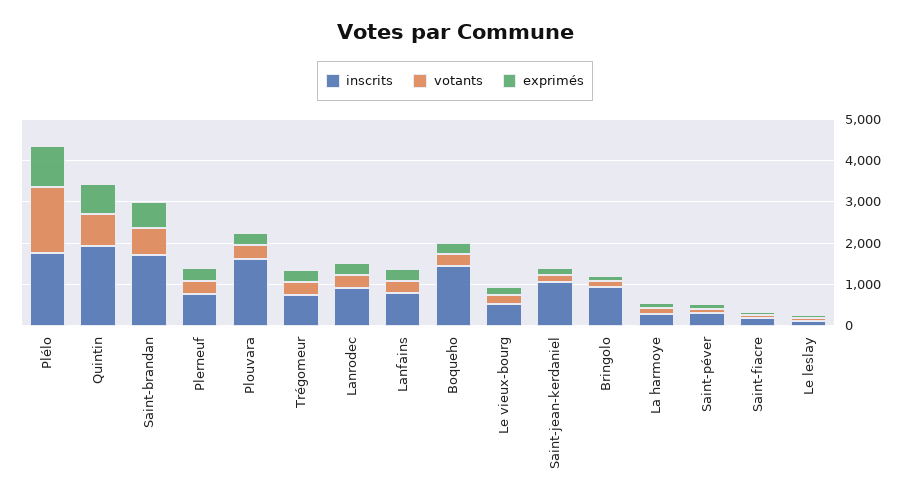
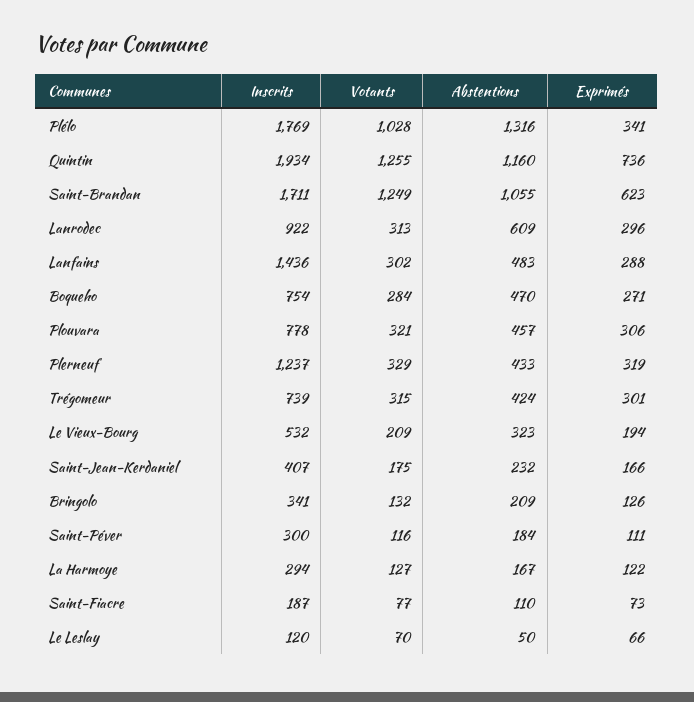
votants, Plélo: 1600 -> 1028
exprimés, Plélo: 1000 -> 341
votants, Quintin: 800 -> 1255
votants, Saint-brandan: 600 -> 1249
inscrits, Plerneuf: 800 -> 1237
inscrits, Plouvara: 1600 -> 778
inscrits, Lanfains: 800 -> 1436
inscrits, Boqueho: 1400 -> 754
inscrits, Saint-jean-kerdaniel: 1000 -> 407
inscrits, Bringolo: 1000 -> 341
Abstentions, Plélo: none -> 1316
Abstentions, Quintin: none -> 1160
Abstentions, Saint-brandan: none -> 1055
Abstentions, Lanrodec: none -> 609
Abstentions, Lanfains: none -> 483
Abstentions, Boqueho: none -> 470
Abstentions, Plouvara: none -> 457
Abstentions, Plerneuf: none -> 433
Abstentions, Trégomeur: none -> 424
Abstentions, Le vieux-bourg: none -> 323
Abstentions, Saint-jean-kerdaniel: none -> 232
Abstentions, Bringolo: none -> 209
Abstentions, Saint-péver: none -> 184
Abstentions, La harmoye: none -> 167
Abstentions, Saint-fiacre: none -> 110
Abstentions, Le leslay: none -> 50

